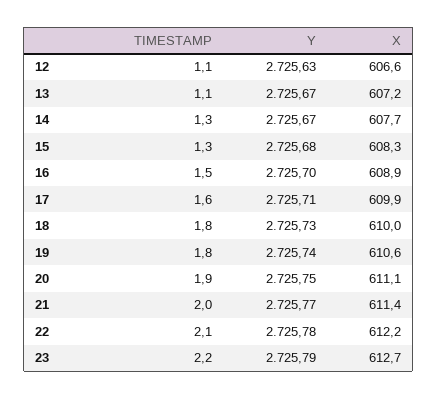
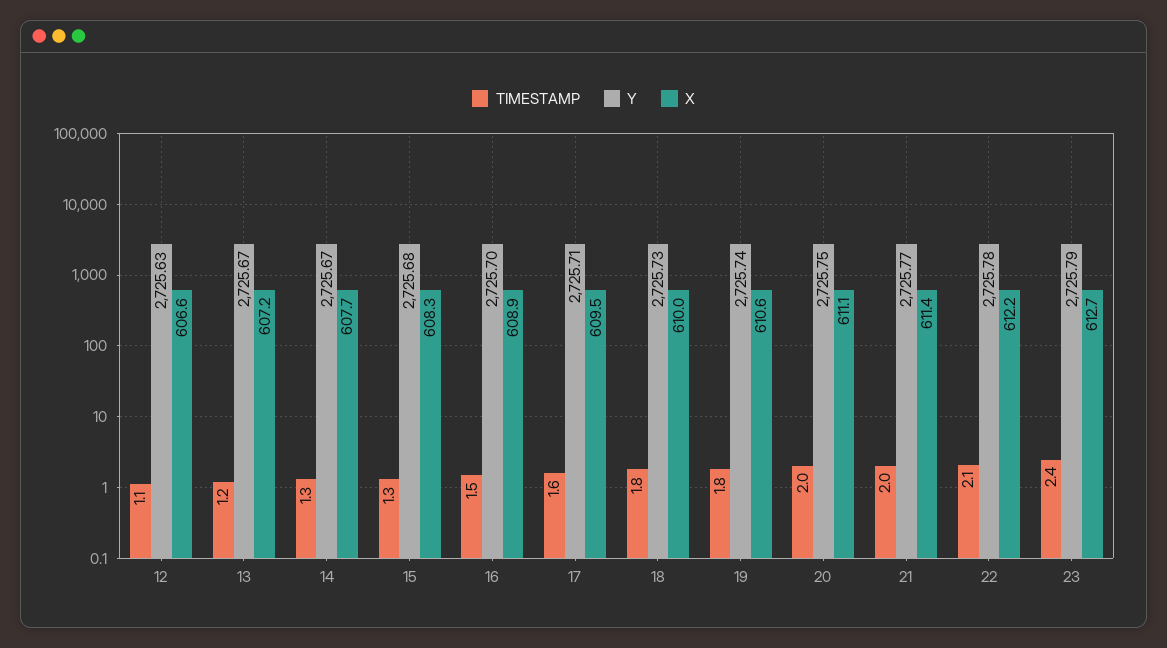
TIMESTAMP, 13: 1.1 -> 1.2
X, 17: 609.9 -> 609.5
TIMESTAMP, 20: 1.9 -> 2
TIMESTAMP, 23: 2.2 -> 2.4

